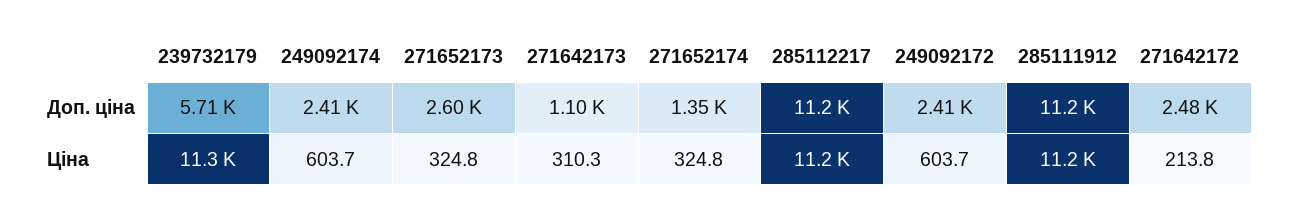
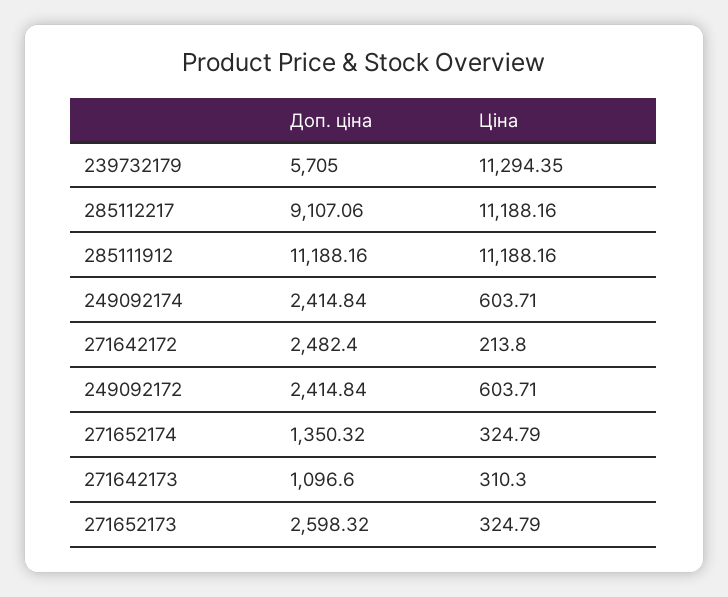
285112217, Доп. ціна: 11200 -> 9107.06

